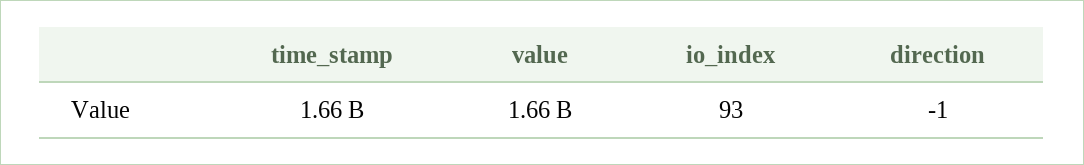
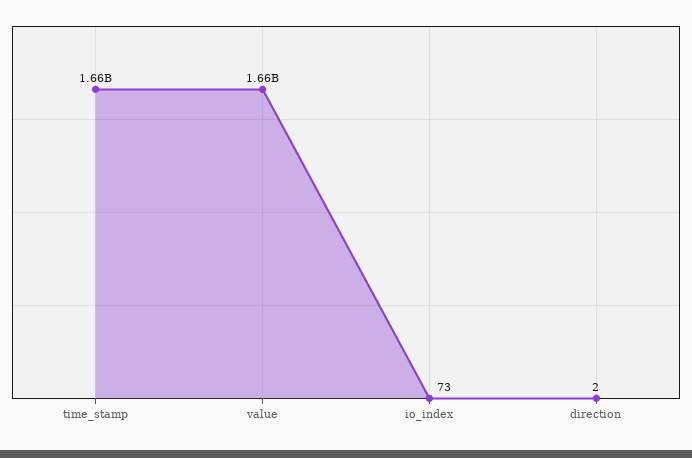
io_index: 93 -> 73
direction: -1 -> 2

